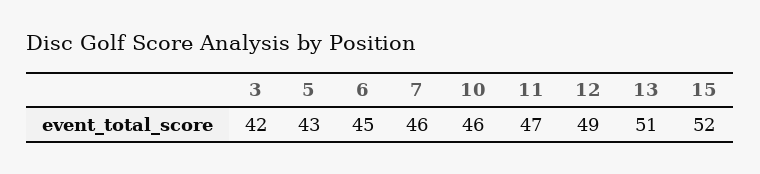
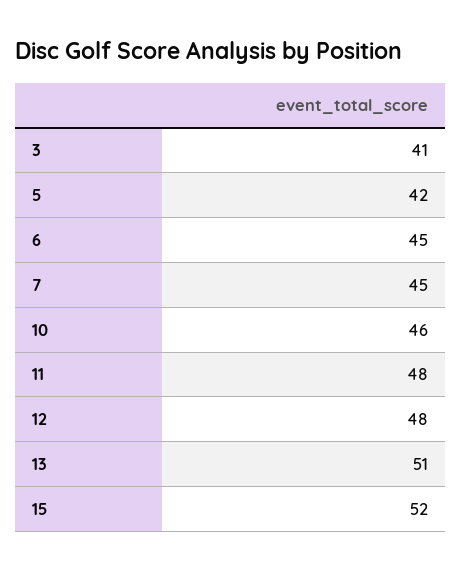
3: 42 -> 41
5: 43 -> 42
7: 46 -> 45
11: 47 -> 48
12: 49 -> 48

